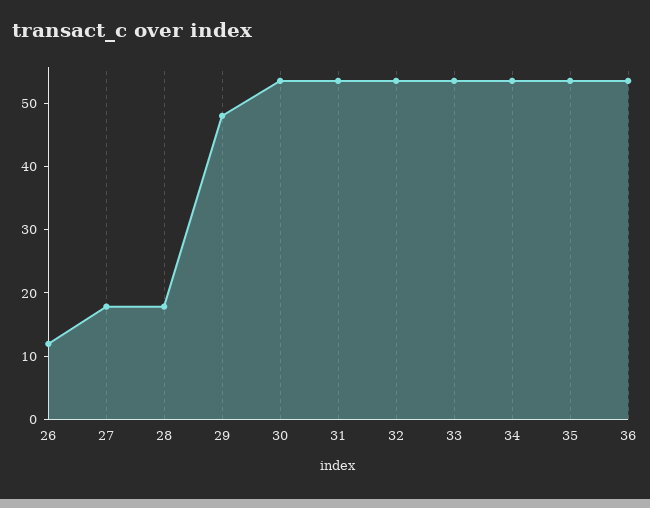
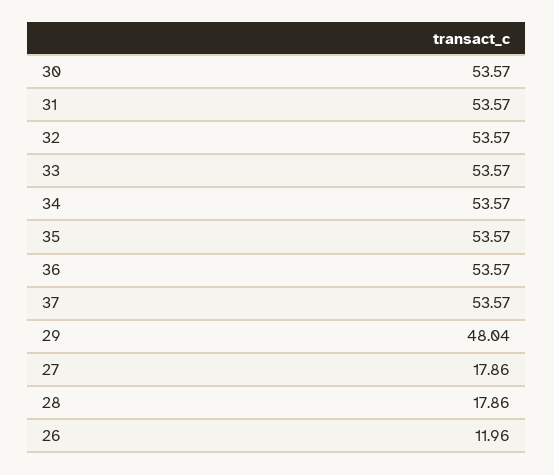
37: none -> 53.57

